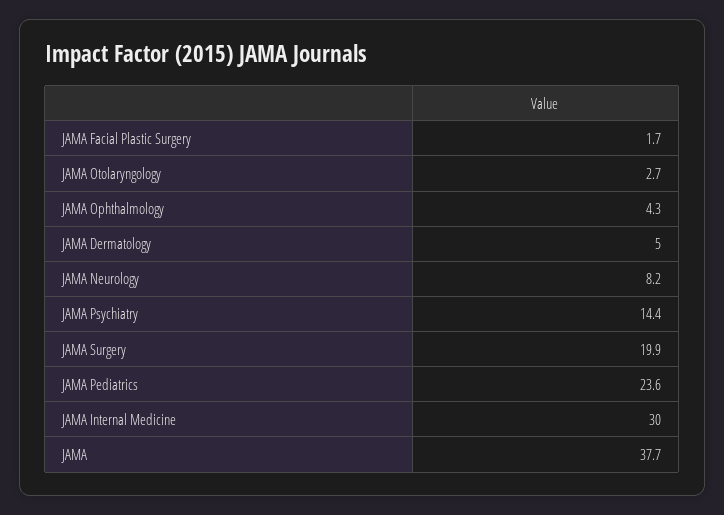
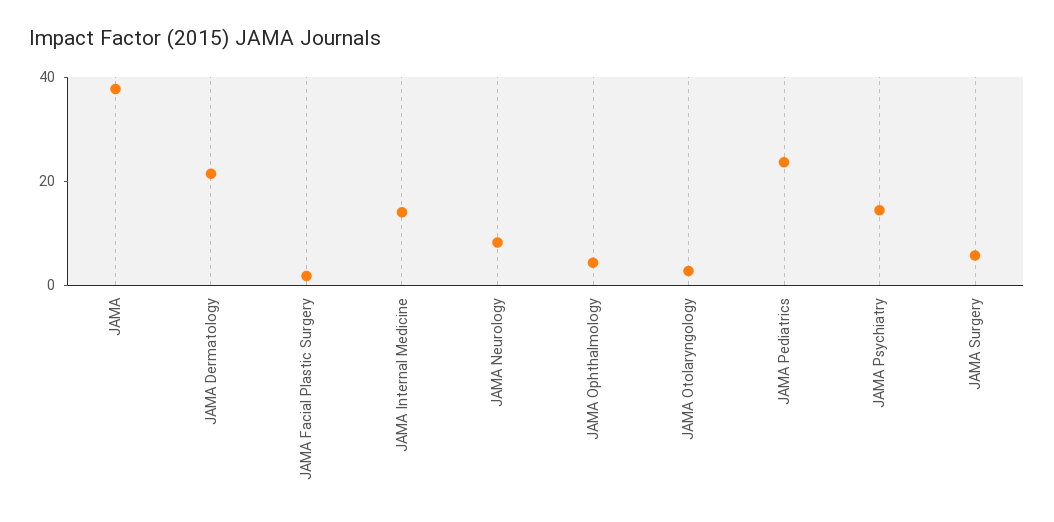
JAMA Dermatology: 5 -> 20
JAMA Surgery: 19.9 -> 5
JAMA Internal Medicine: 30 -> 15

